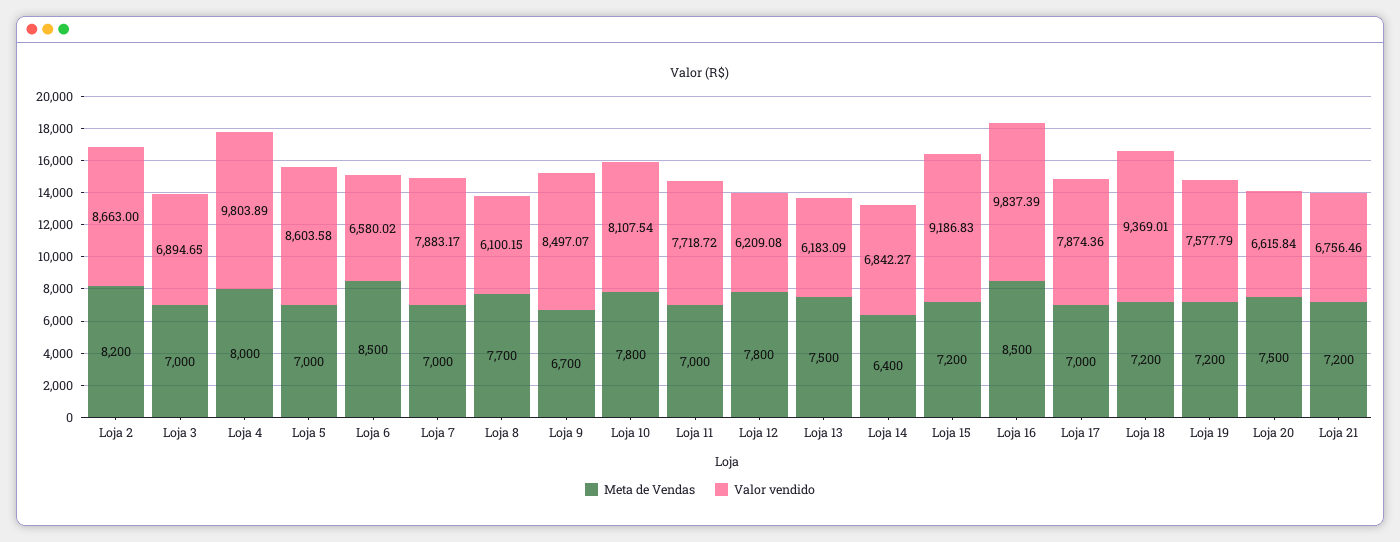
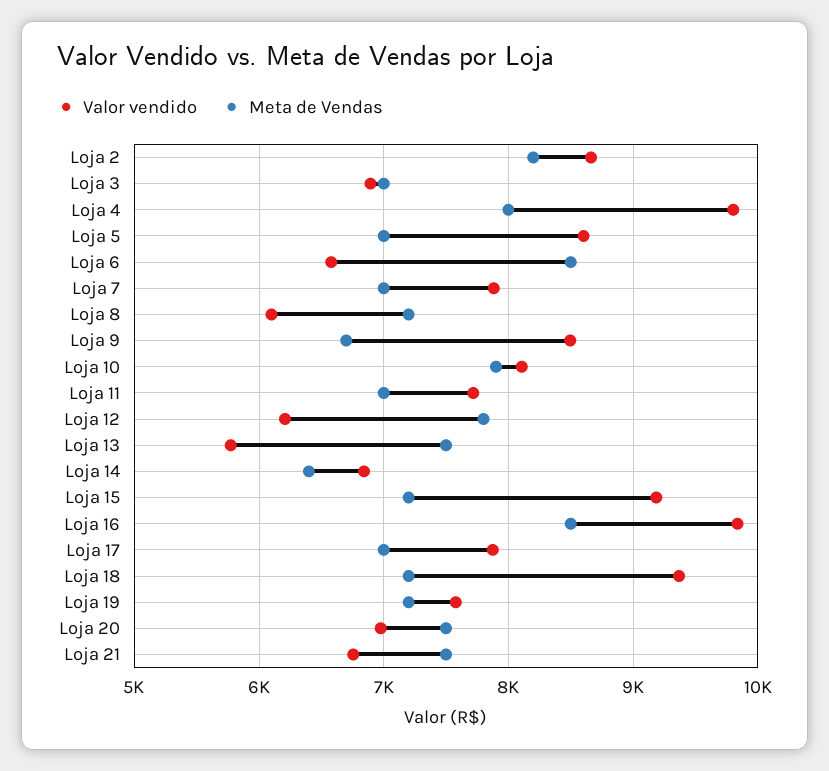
Meta de Vendas, Loja 8: 7700 -> 7200
Meta de Vendas, Loja 10: 7800 -> 7900
Valor vendido, Loja 13: 6183.09 -> 5800
Valor vendido, Loja 20: 6615.84 -> 7000
Meta de Vendas, Loja 21: 7200 -> 7500

